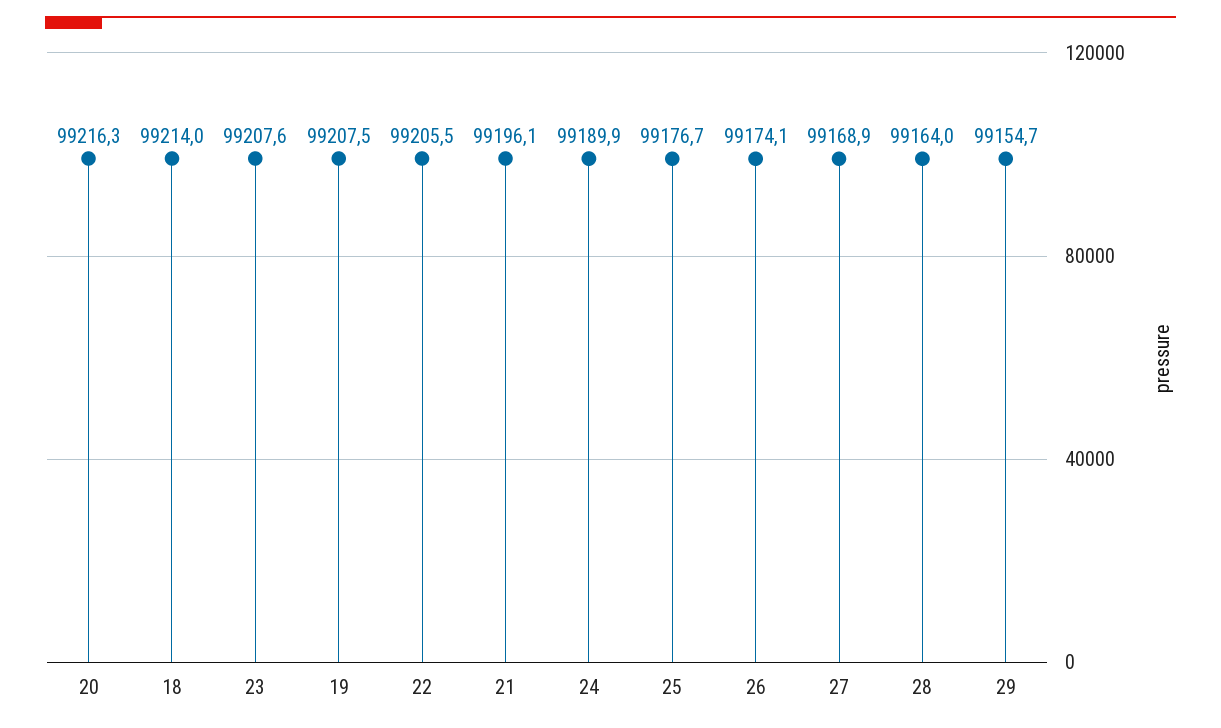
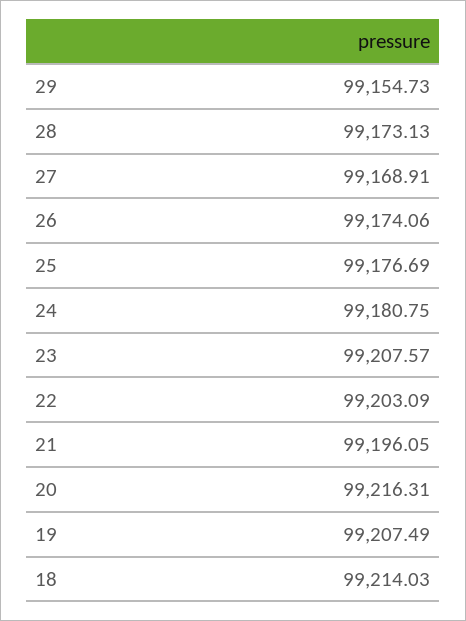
22: 99205.5 -> 99203.09
24: 99189.9 -> 99180.75
28: 99164 -> 99173.13

